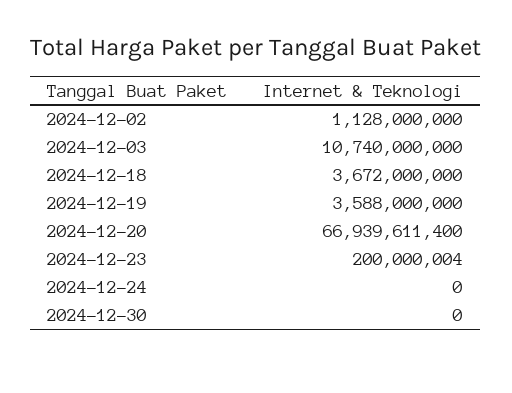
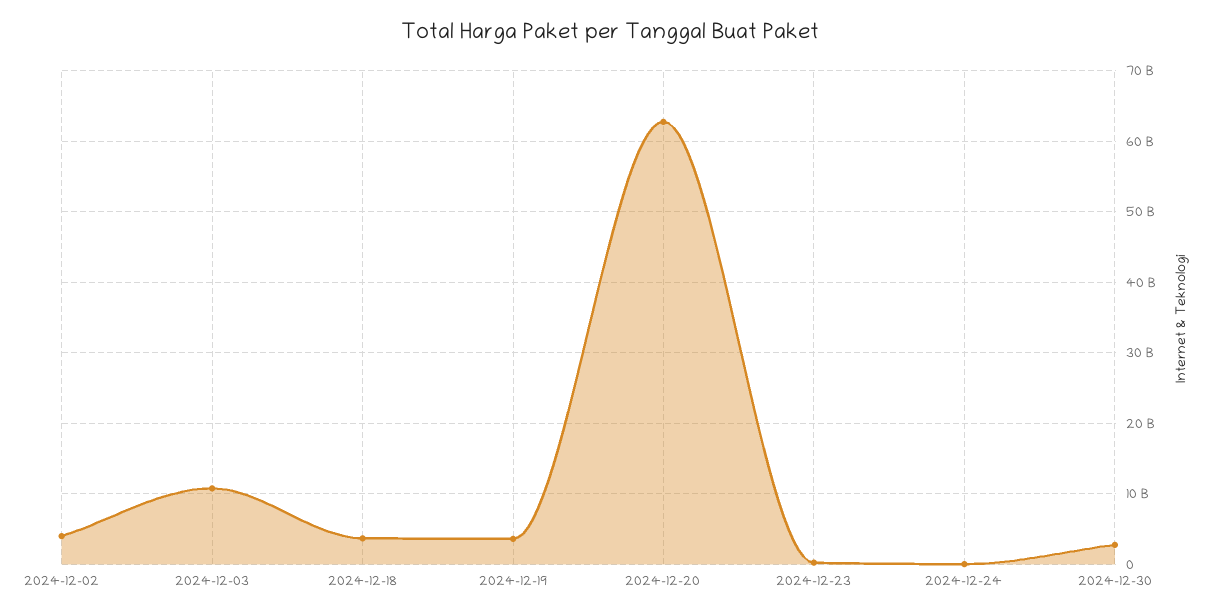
2024-12-02: 1128000000 -> 4000000000
2024-12-20: 66939611400 -> 63000000000
2024-12-30: 0 -> 3000000000

